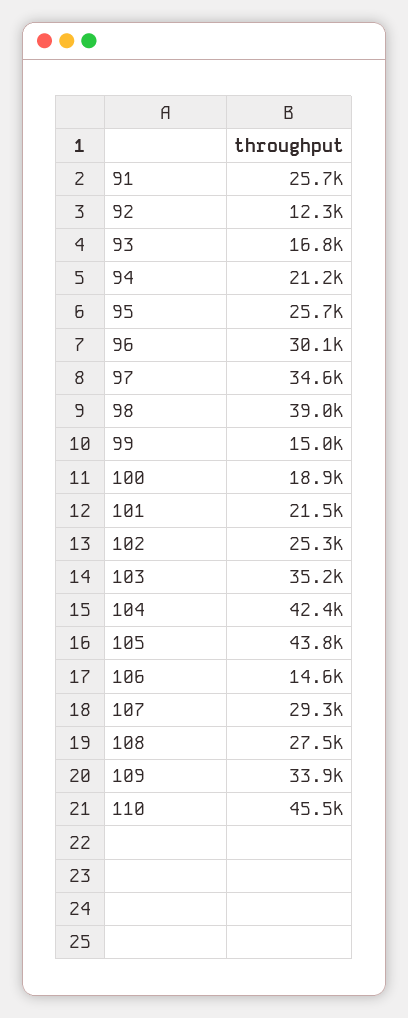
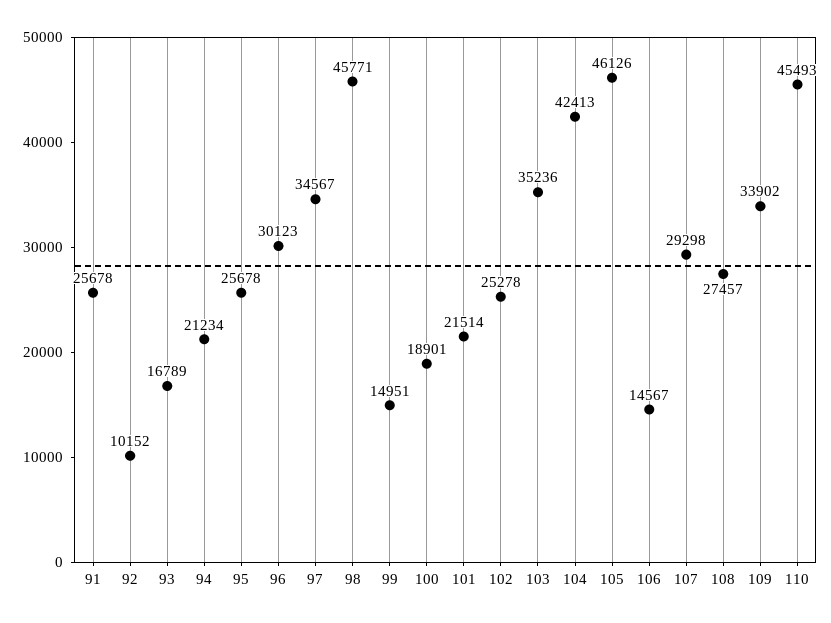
92: 12300 -> 10152
98: 39000 -> 45771
105: 43800 -> 46126

